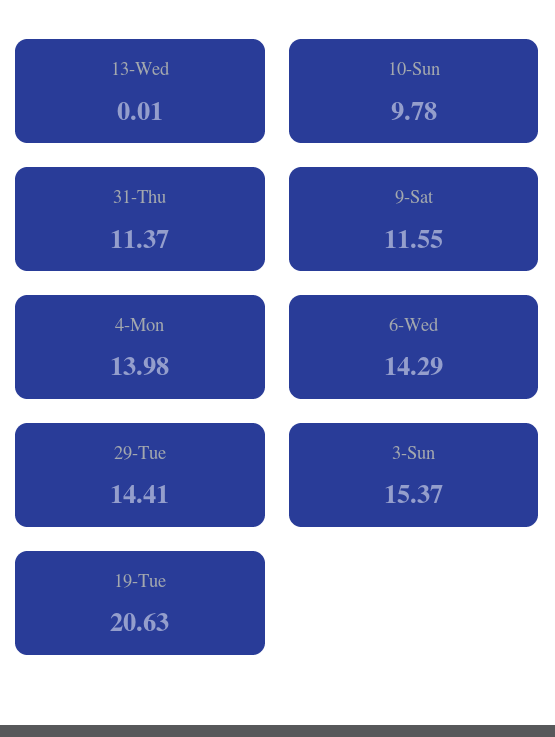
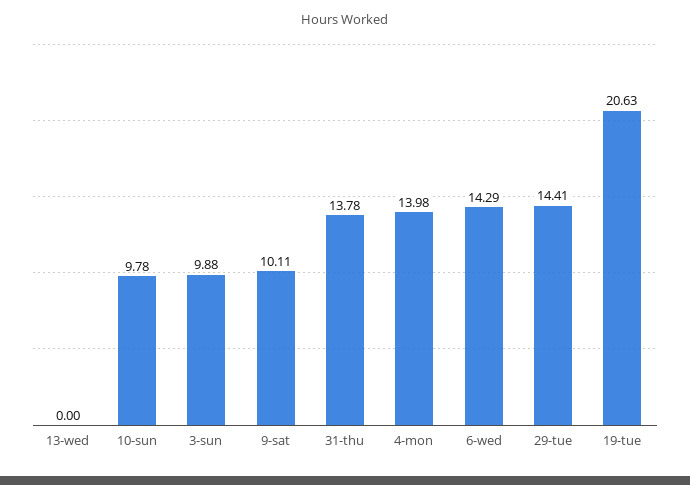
13-Wed: 0.01 -> 0
31-Thu: 11.37 -> 13.78
9-Sat: 11.55 -> 10.11
3-Sun: 15.37 -> 9.88

